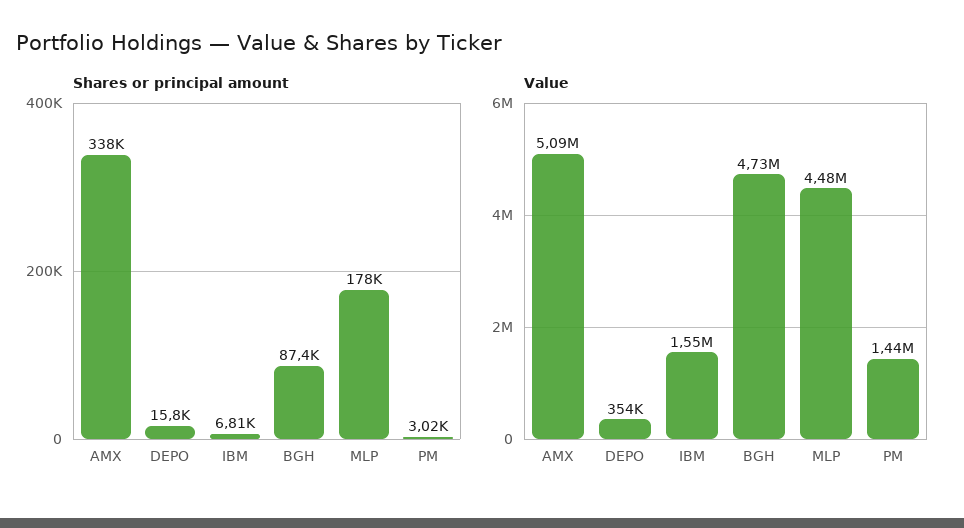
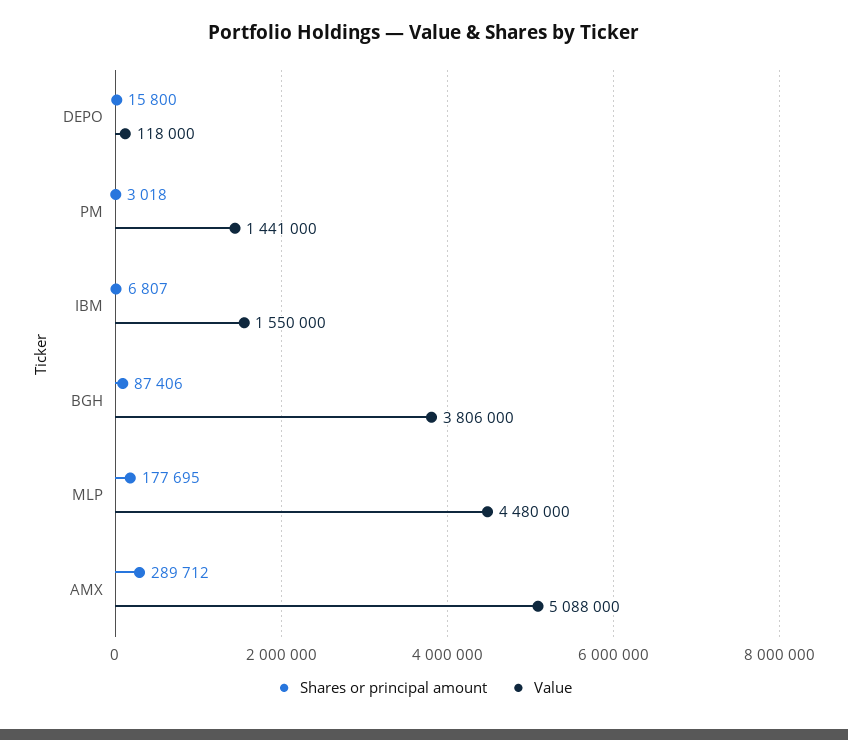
Shares or principal amount, AMX: 338000 -> 289712
Value, DEPO: 354000 -> 118000
Value, BGH: 4730000 -> 3806000

